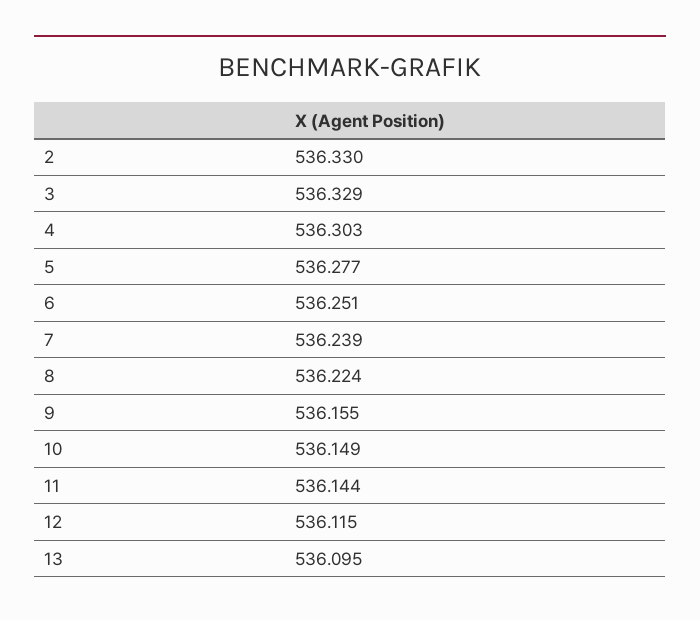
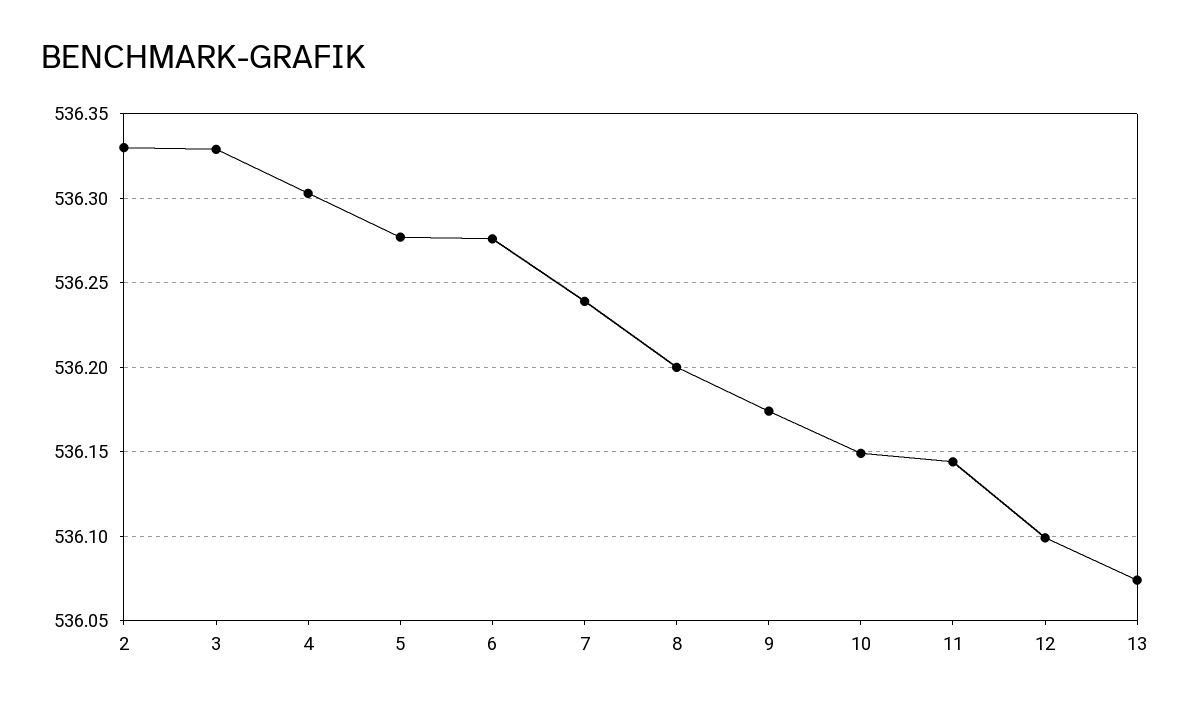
6: 536.251 -> 536.275
8: 536.224 -> 536.2
9: 536.155 -> 536.175
12: 536.115 -> 536.1
13: 536.095 -> 536.075

